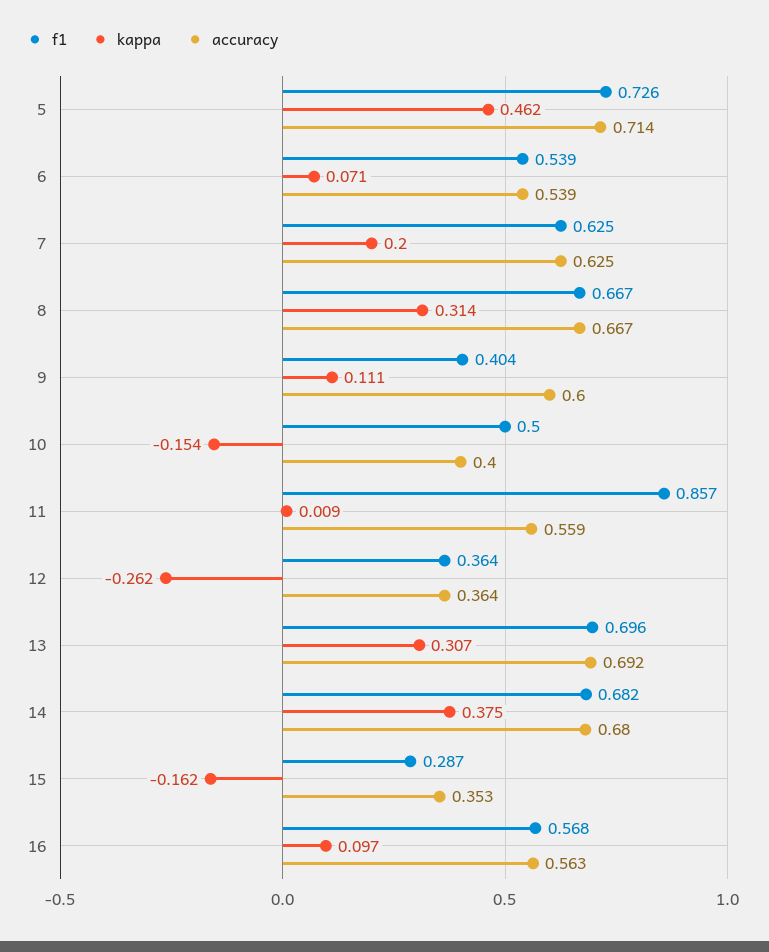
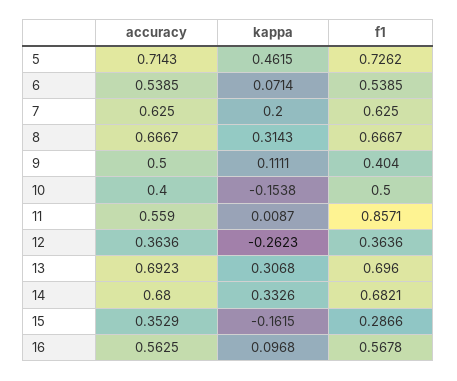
accuracy, 9: 0.6 -> 0.5
kappa, 14: 0.375 -> 0.3326

